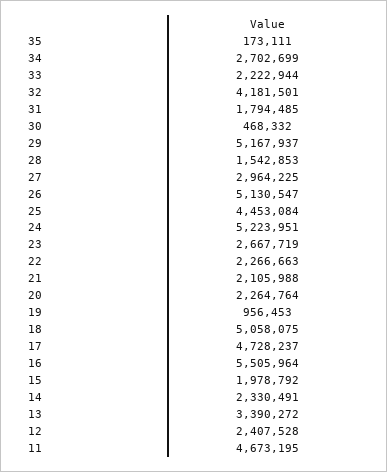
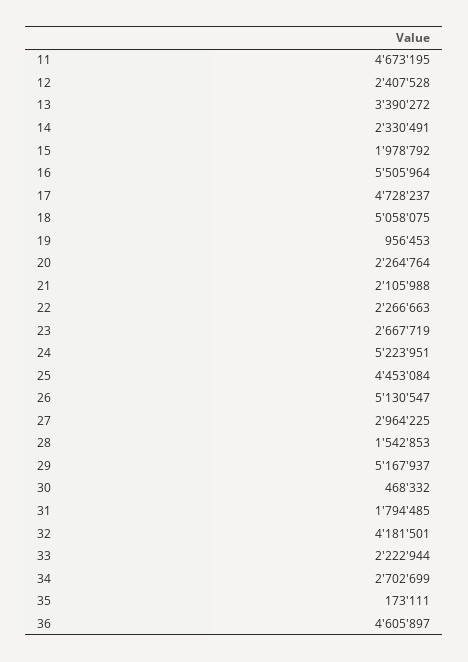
36: none -> 4605897

